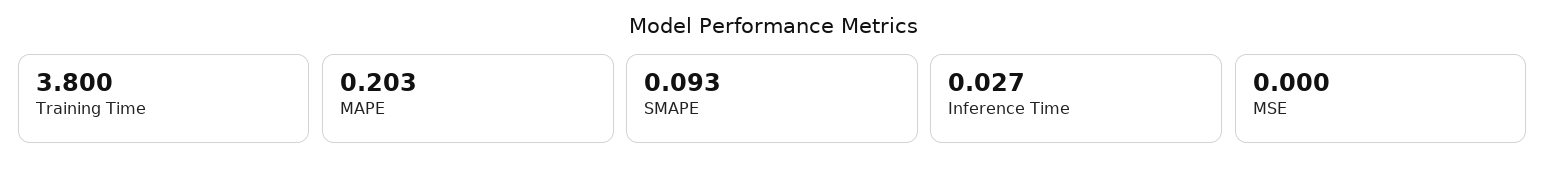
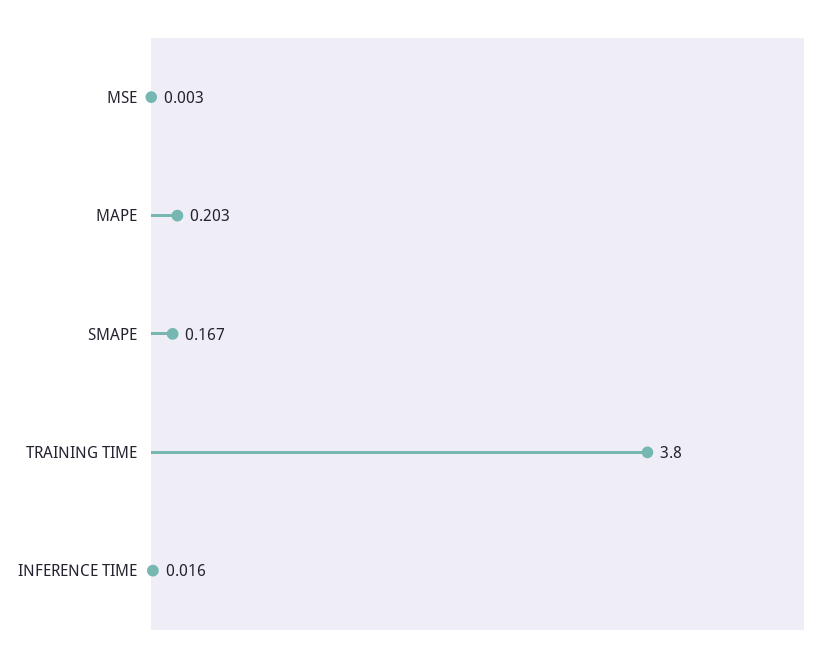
SMAPE: 0.093 -> 0.167
Inference Time: 0.027 -> 0.016
MSE: 0 -> 0.003

